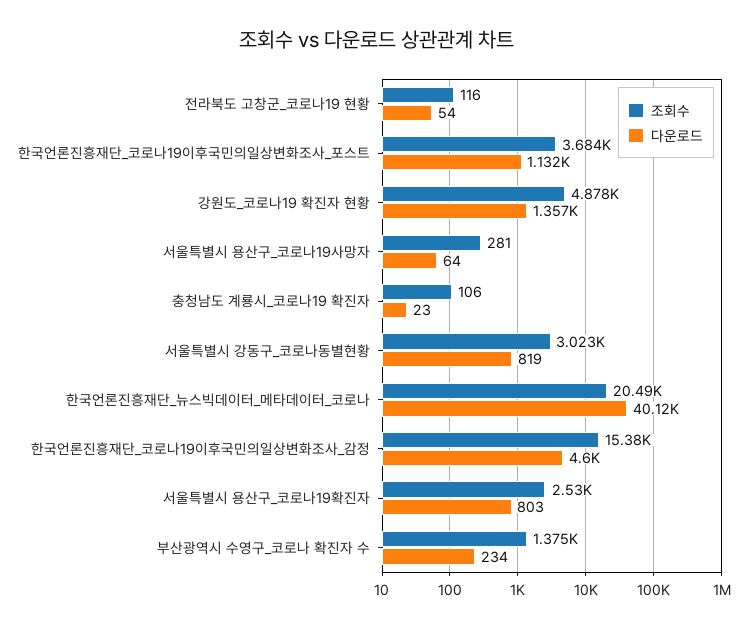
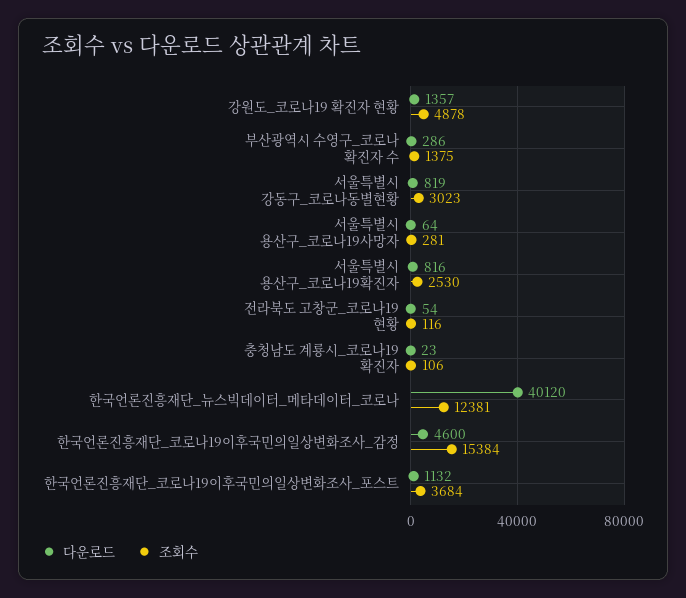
조회수, 한국언론진흥재단_뉴스빅데이터_메타데이터_코로나: 20490 -> 12381
다운로드, 서울특별시 용산구_코로나19확진자: 803 -> 816
다운로드, 부산광역시 수영구_코로나 확진자 수: 234 -> 286

